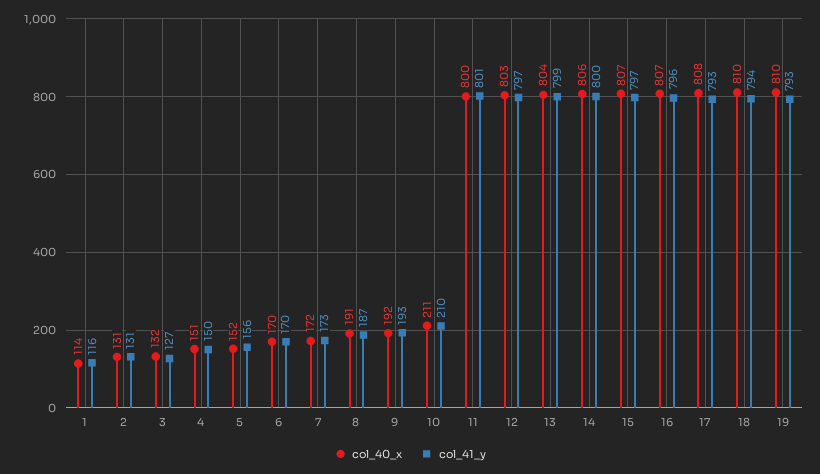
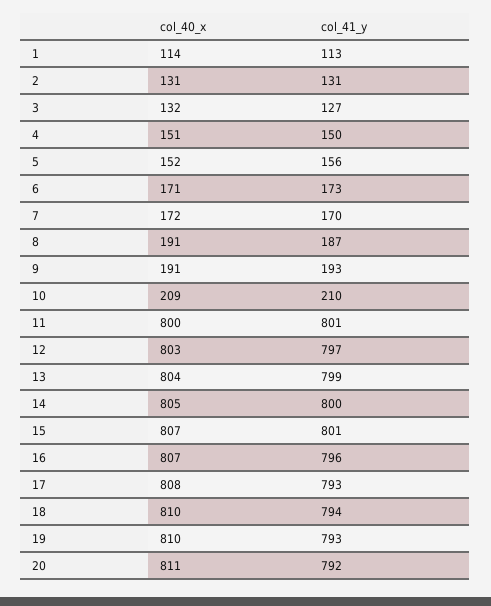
col_41_y, 1: 116 -> 113
col_40_x, 6: 170 -> 171
col_41_y, 6: 170 -> 173
col_41_y, 7: 173 -> 170
col_40_x, 9: 192 -> 191
col_40_x, 10: 211 -> 209
col_40_x, 14: 806 -> 805
col_41_y, 15: 797 -> 801
col_40_x, 20: none -> 811
col_41_y, 20: none -> 792

